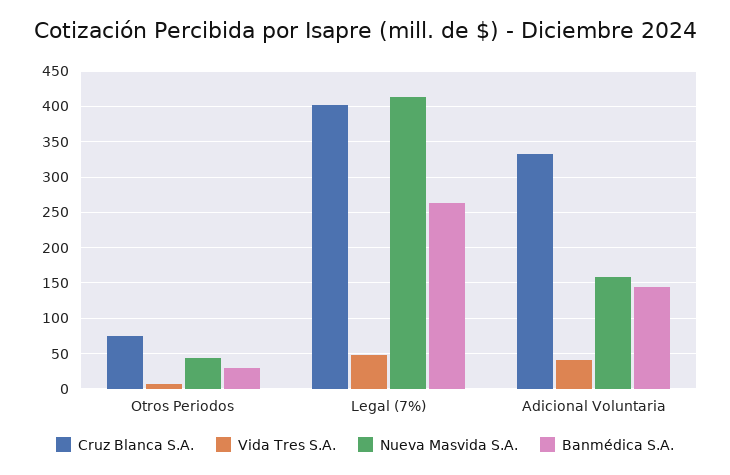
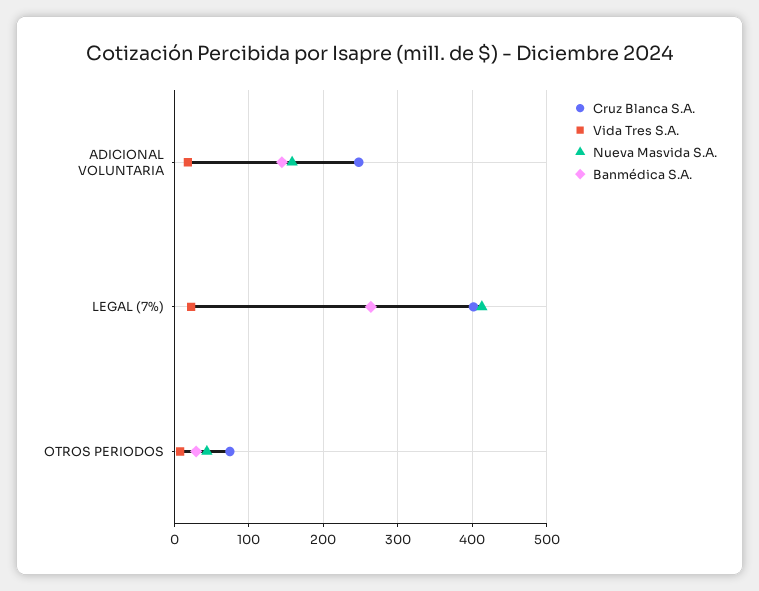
Vida Tres S.A., Legal (7%): 50 -> 20
Cruz Blanca S.A., Adicional Voluntaria: 330 -> 250
Vida Tres S.A., Adicional Voluntaria: 40 -> 20

